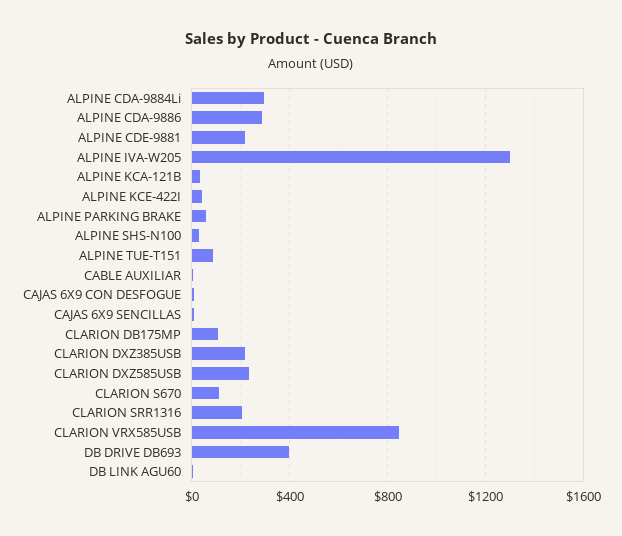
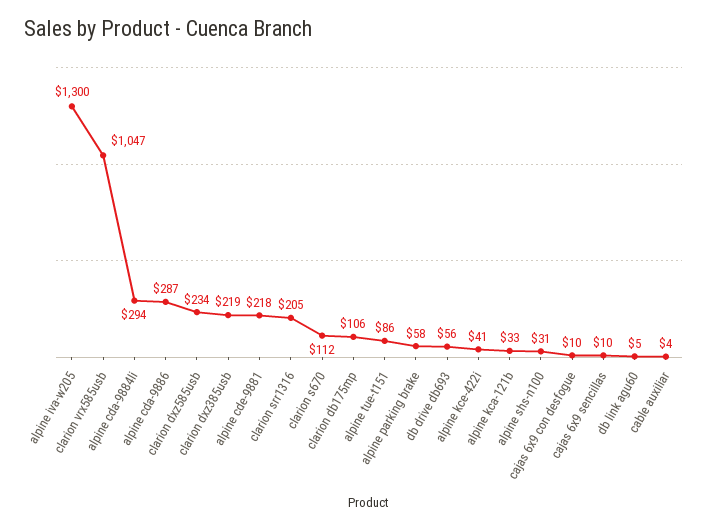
CLARION VRX585USB: 850 -> 1047
DB DRIVE DB693: 400 -> 56

